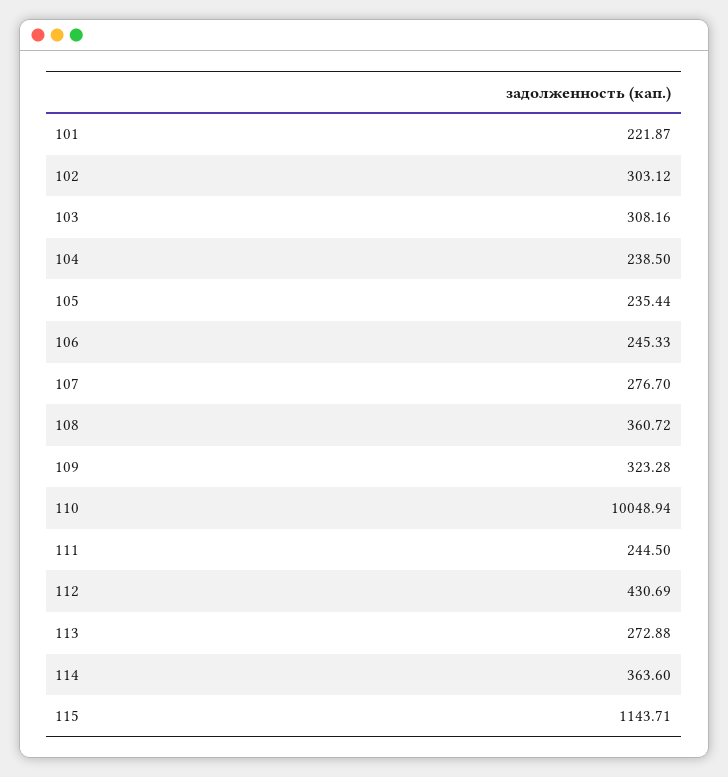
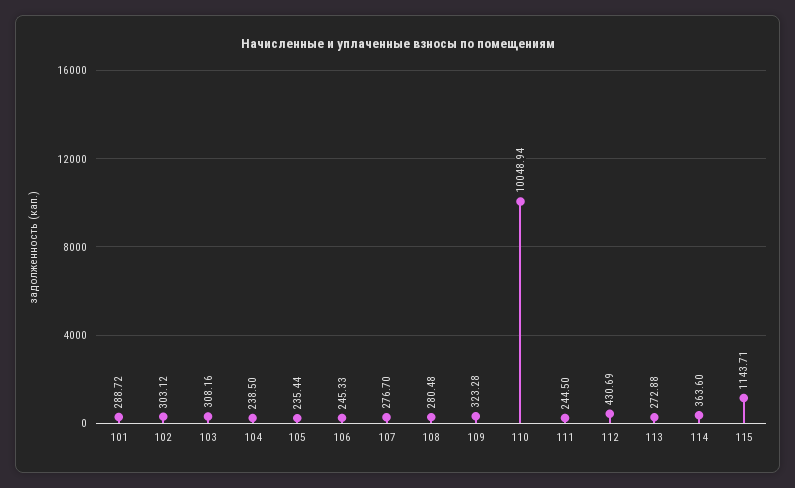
101: 221.87 -> 288.72
108: 360.72 -> 280.48

